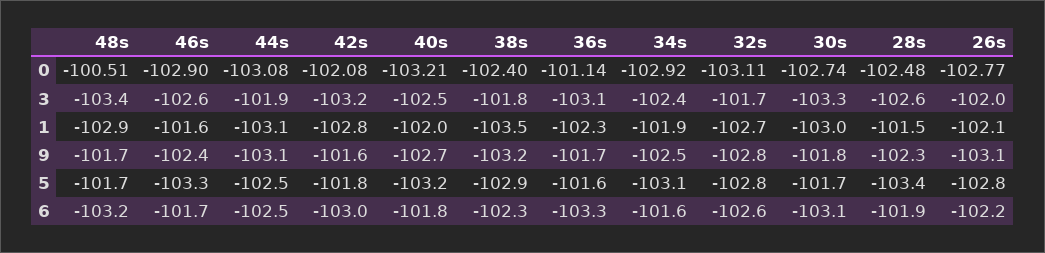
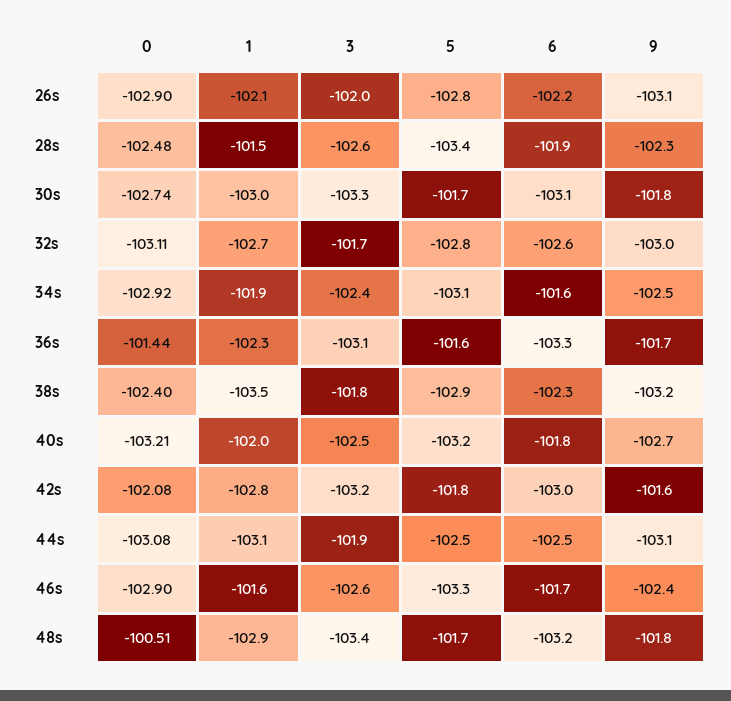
36s, 0: -101.14 -> -101.44
26s, 0: -102.77 -> -102.9
48s, 9: -101.7 -> -101.8
32s, 9: -102.8 -> -103

